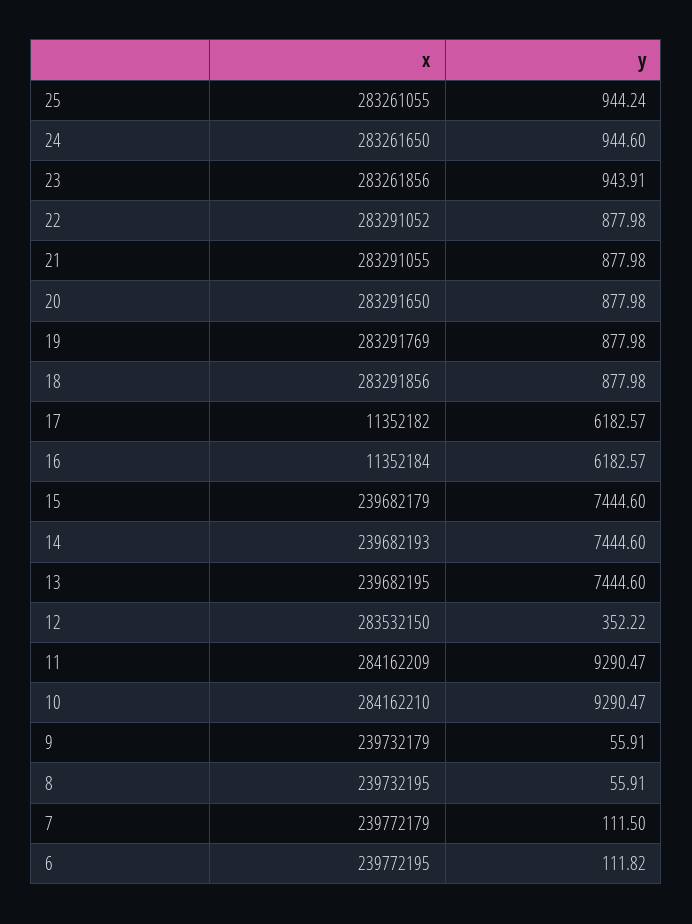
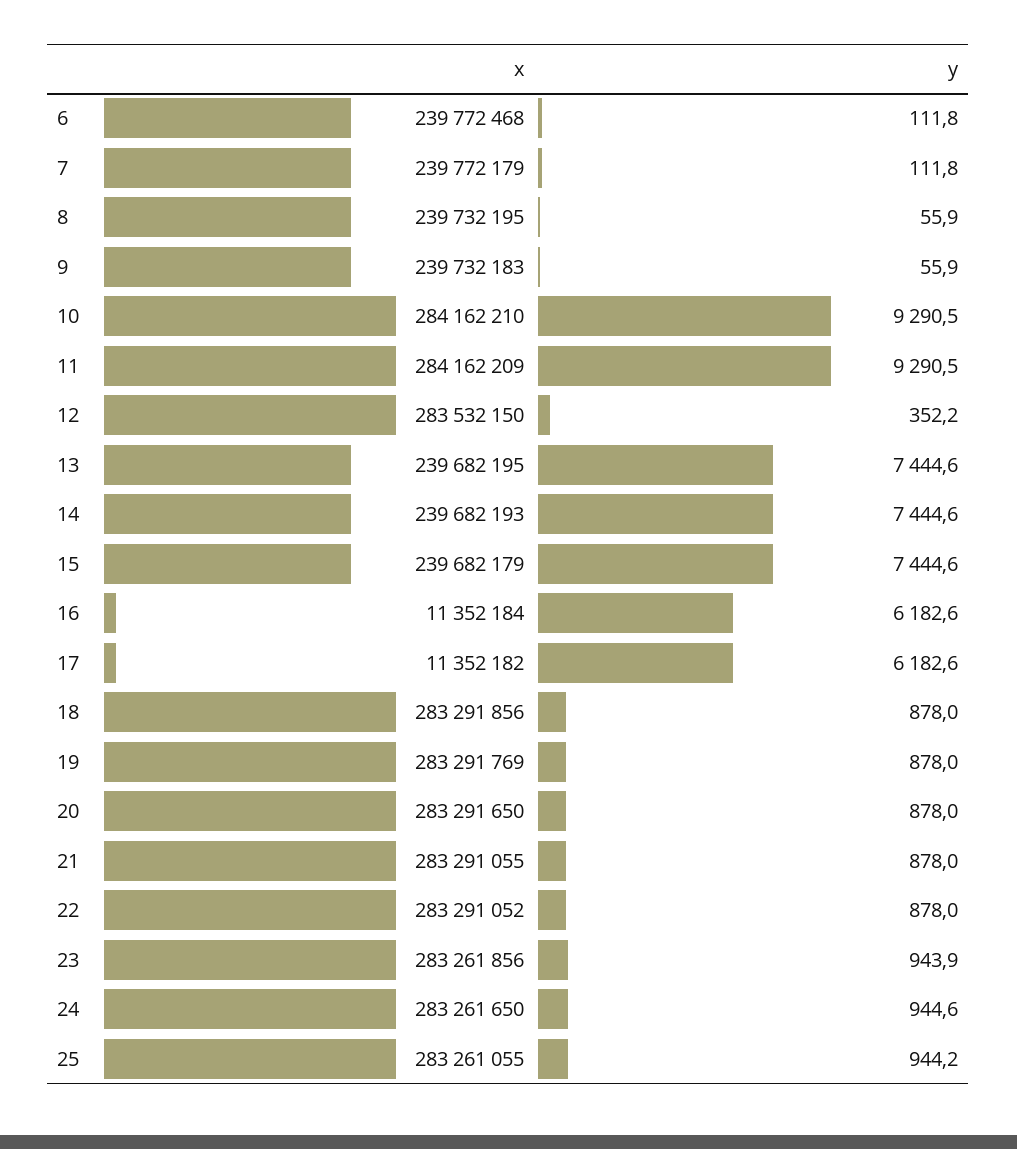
x, 9: 239732179 -> 239732183
y, 7: 111.5 -> 111.8
x, 6: 239772195 -> 239772468

